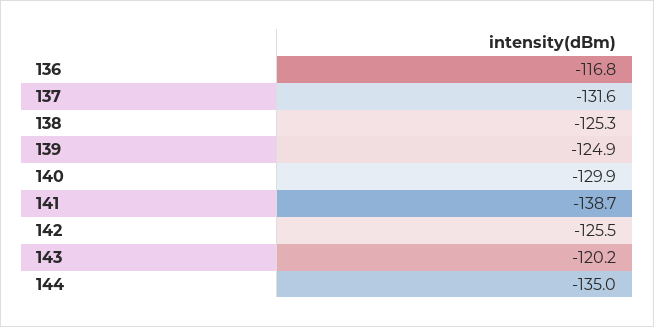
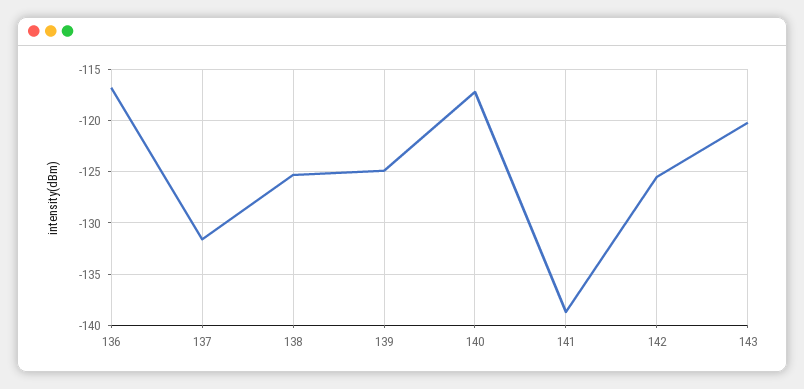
140: -129.9 -> -117
144: -135 -> none

